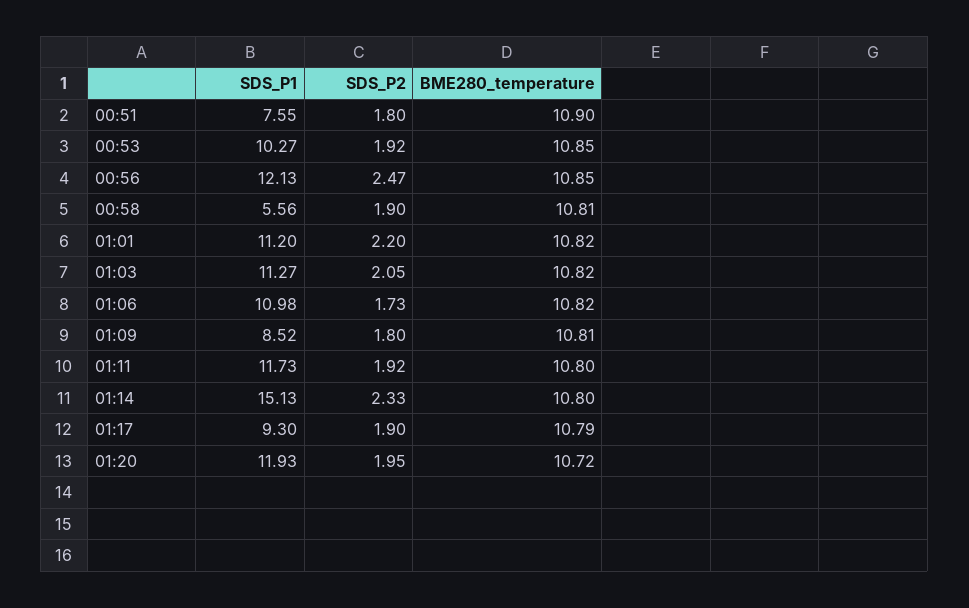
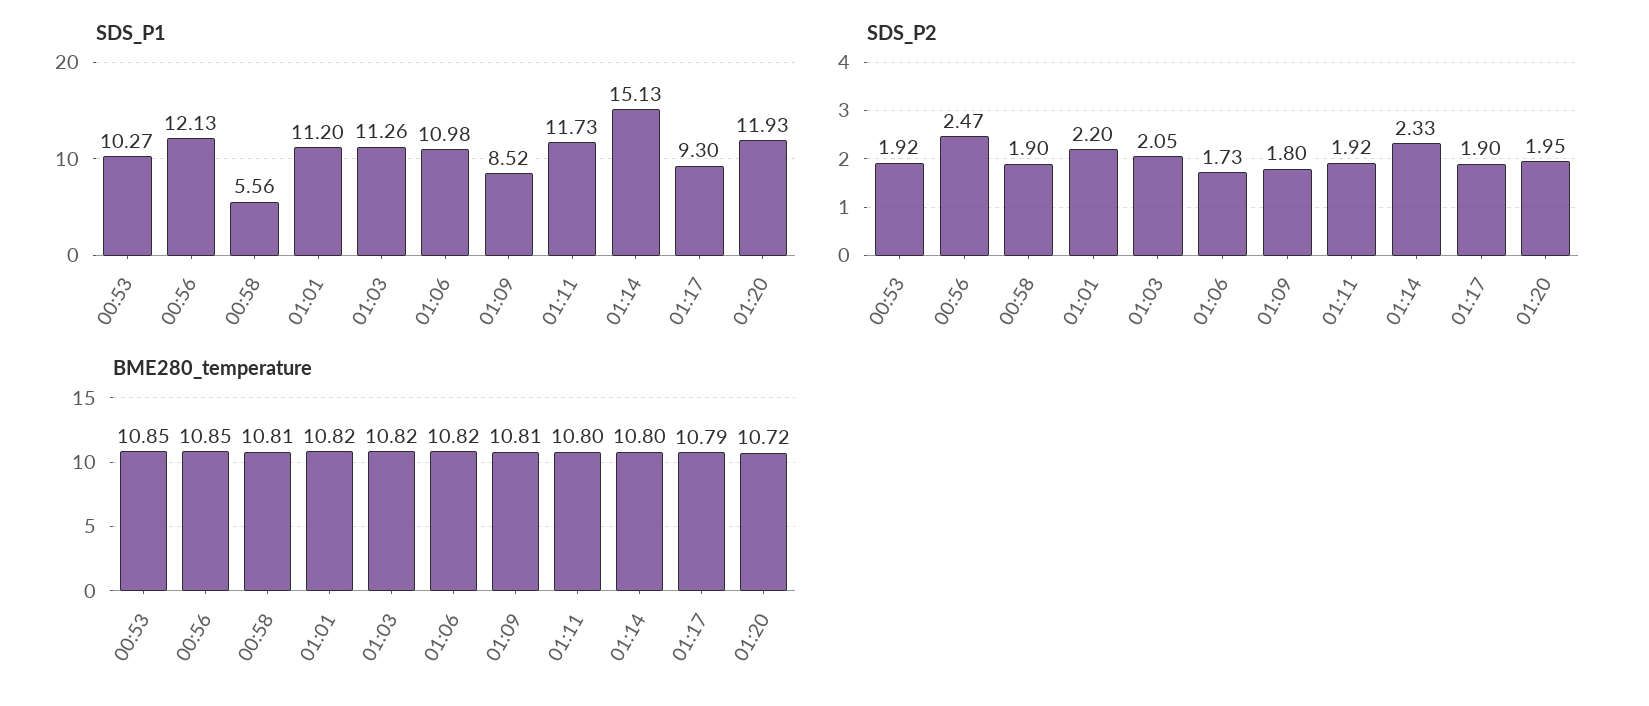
SDS_P1, 00:51: 7.55 -> none
SDS_P2, 00:51: 1.8 -> none
BME280_temperature, 00:51: 10.9 -> none
SDS_P1, 01:03: 11.27 -> 11.26

